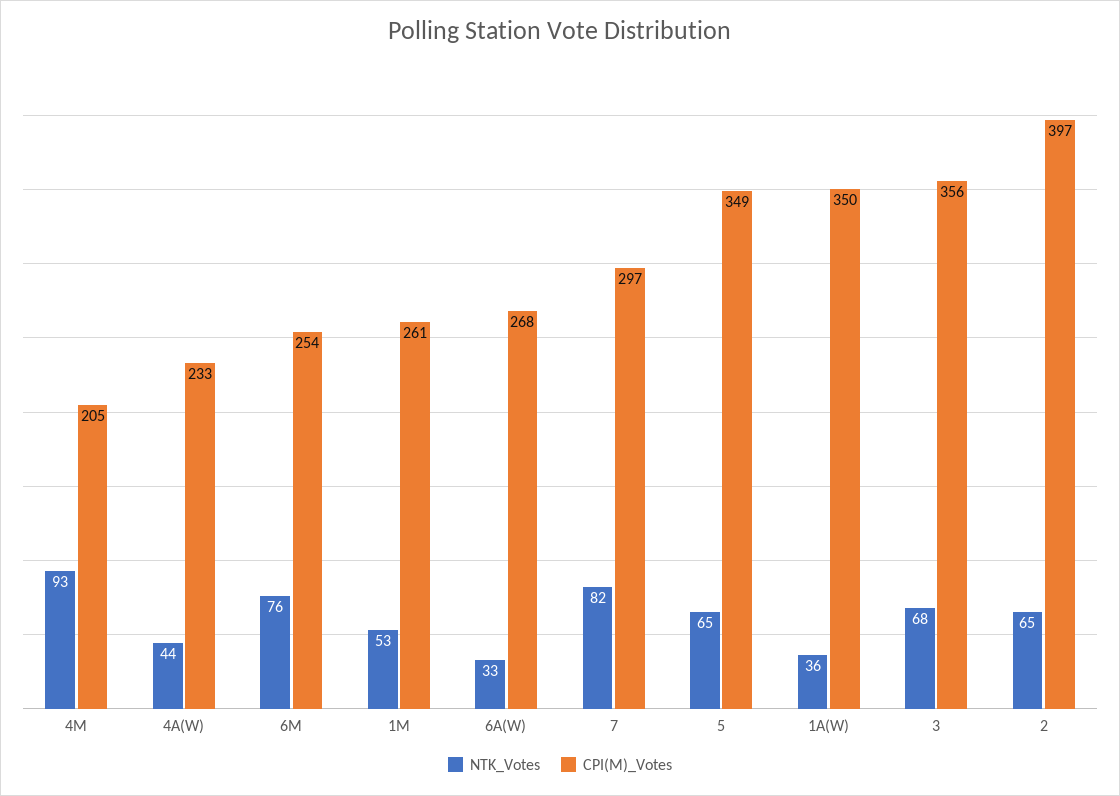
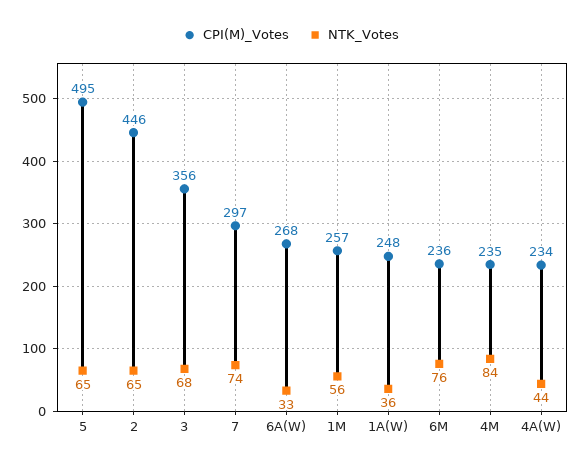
NTK_Votes, 4M: 93 -> 84
CPI(M)_Votes, 4M: 205 -> 235
CPI(M)_Votes, 4A(W): 233 -> 234
CPI(M)_Votes, 6M: 254 -> 236
NTK_Votes, 1M: 53 -> 56
CPI(M)_Votes, 1M: 261 -> 257
NTK_Votes, 7: 82 -> 74
CPI(M)_Votes, 5: 349 -> 495
CPI(M)_Votes, 1A(W): 350 -> 248
CPI(M)_Votes, 2: 397 -> 446

